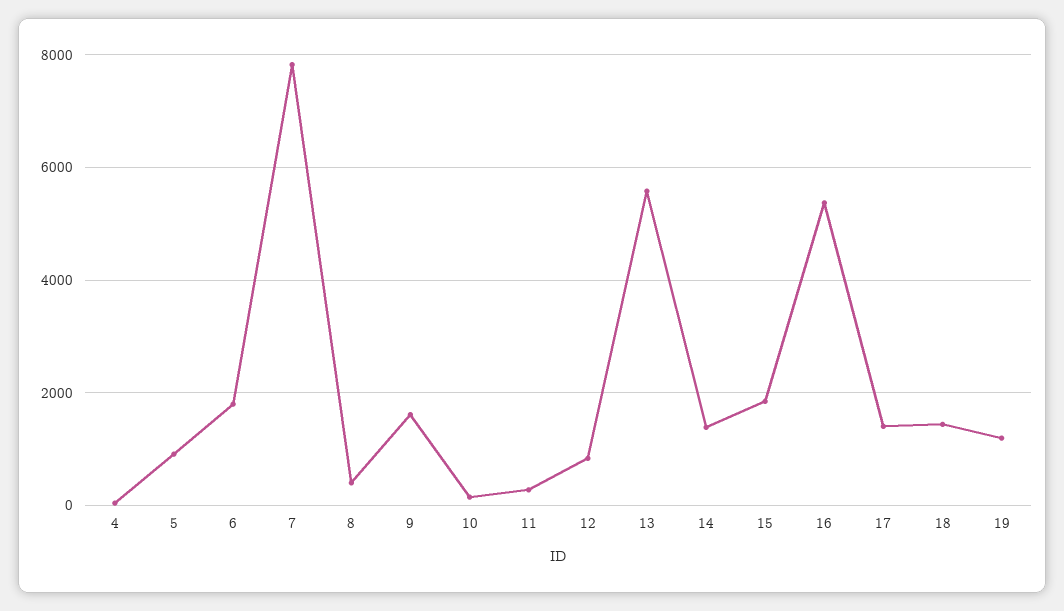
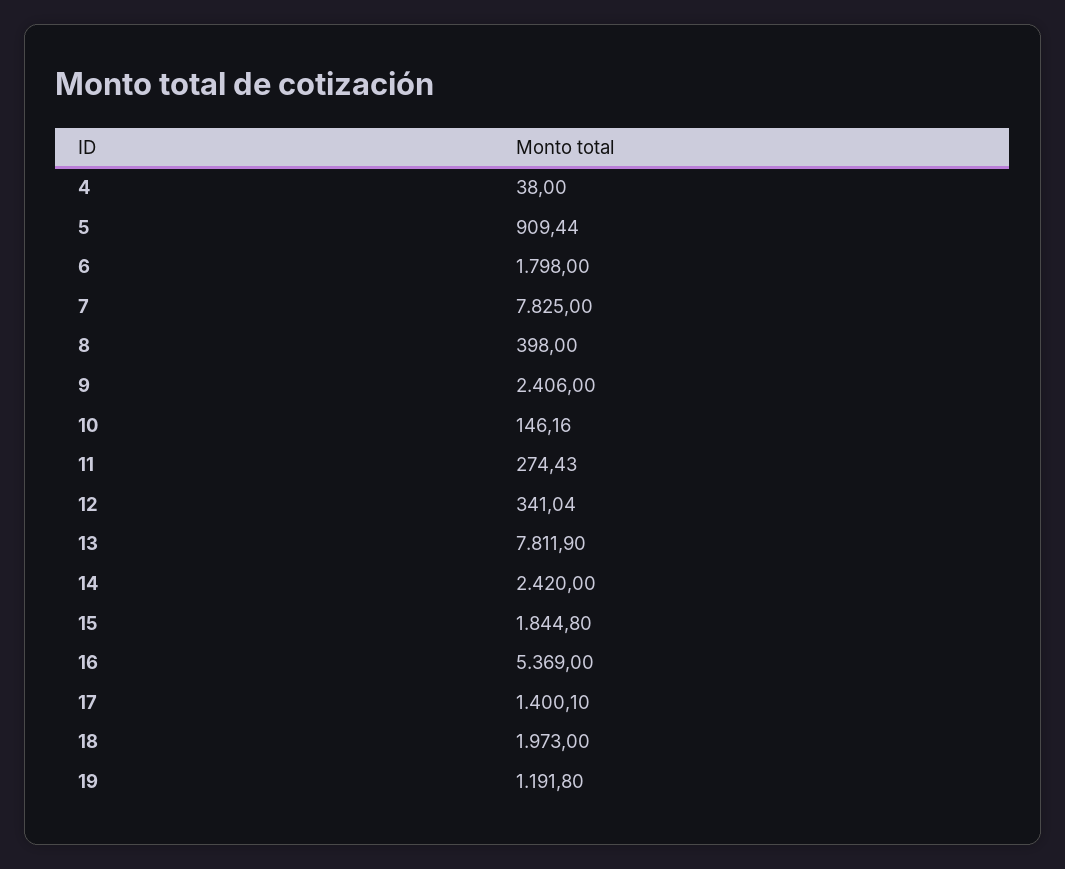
9: 1600 -> 2406
12: 800 -> 341.04
13: 5600 -> 7811.9
14: 1400 -> 2420
18: 1400 -> 1973

